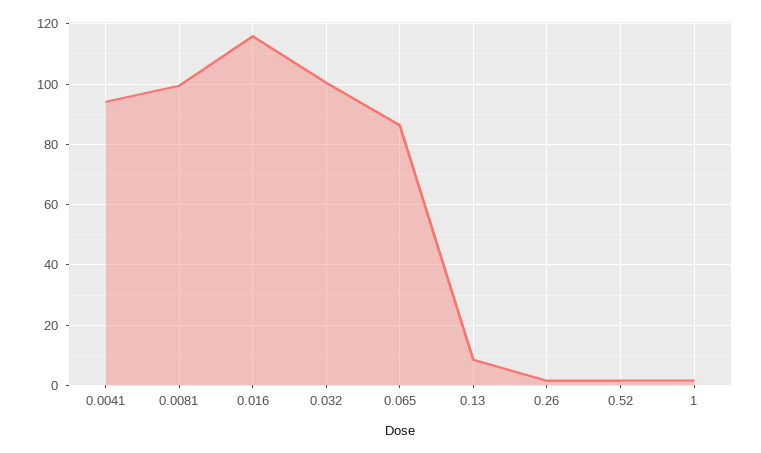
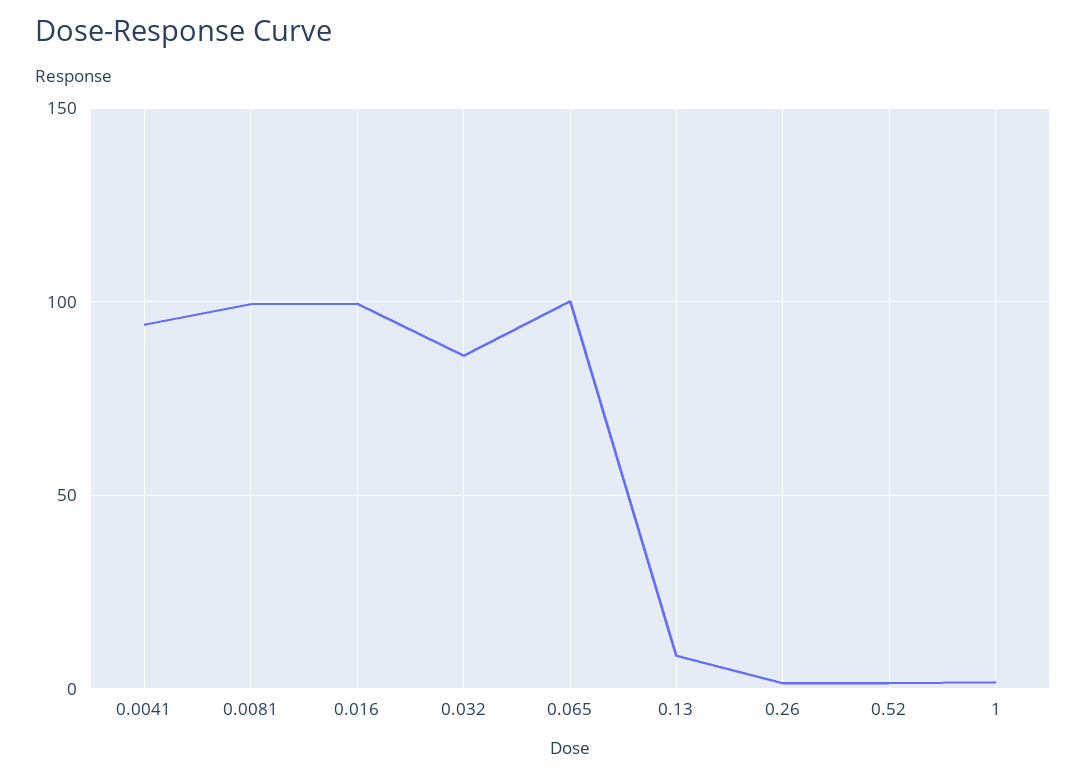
0.016: 116 -> 100
0.032: 100 -> 85
0.065: 86 -> 100

